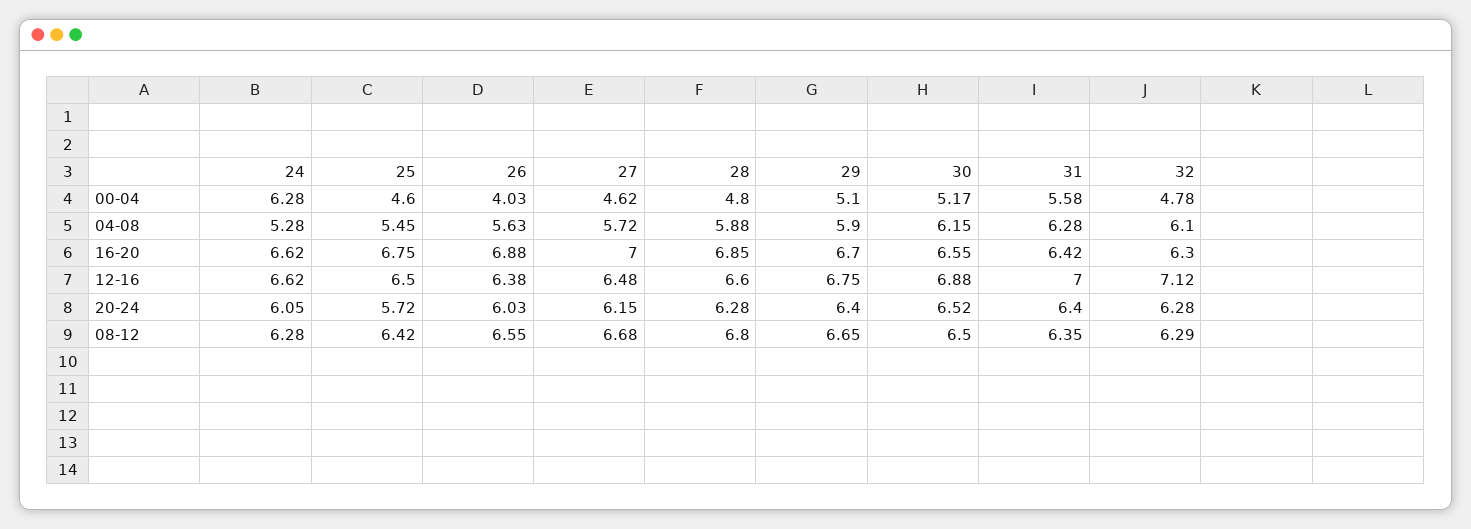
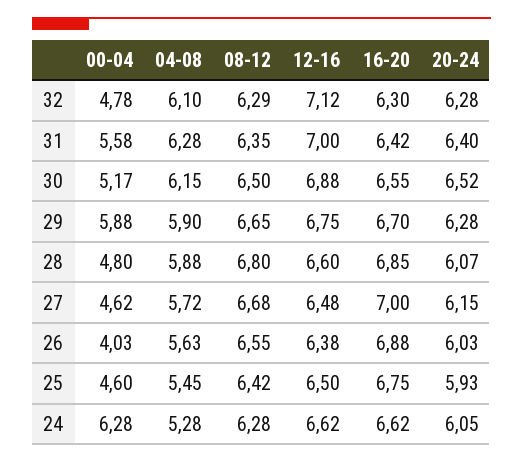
29, 00-04: 5.1 -> 5.88
25, 20-24: 5.72 -> 5.93
28, 20-24: 6.28 -> 6.07
29, 20-24: 6.4 -> 6.28

